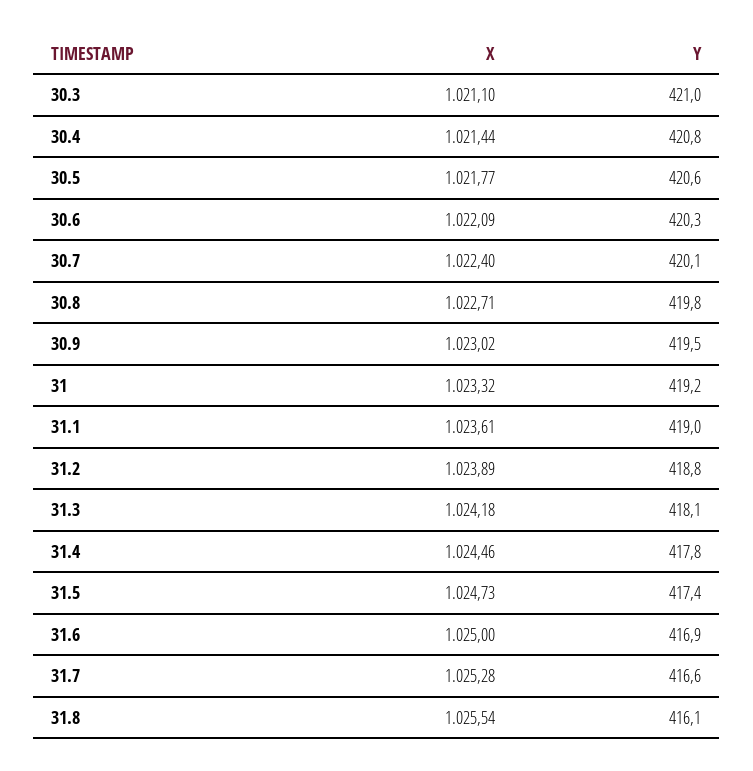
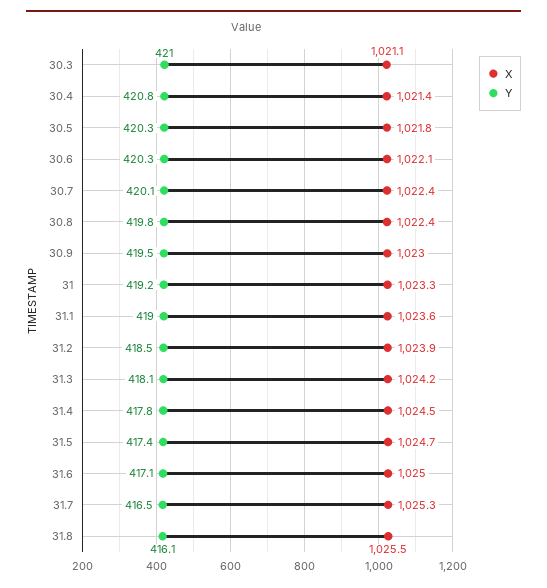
Y, 30.5: 420.6 -> 420.3
X, 30.8: 1022.71 -> 1022.4
Y, 31.2: 418.8 -> 418.5
Y, 31.6: 416.9 -> 417.1
Y, 31.7: 416.6 -> 416.5

